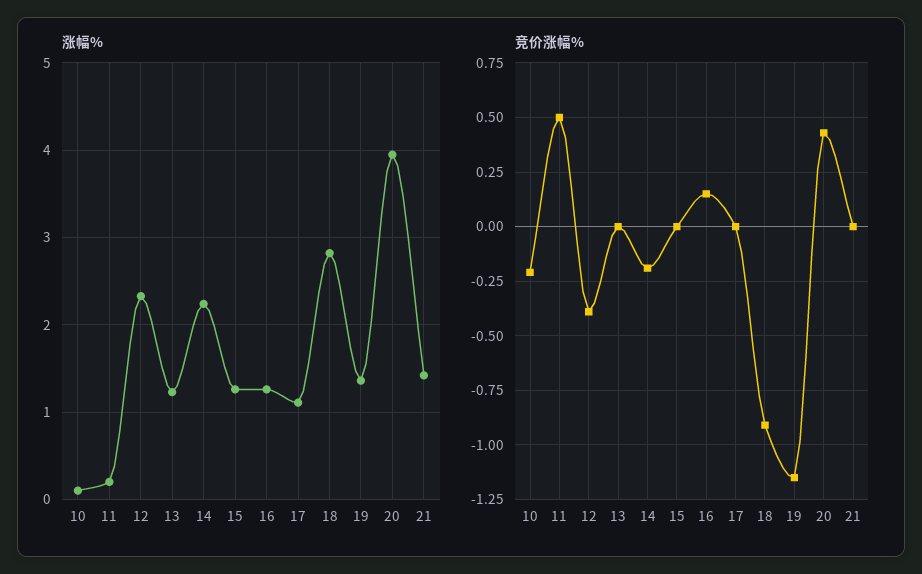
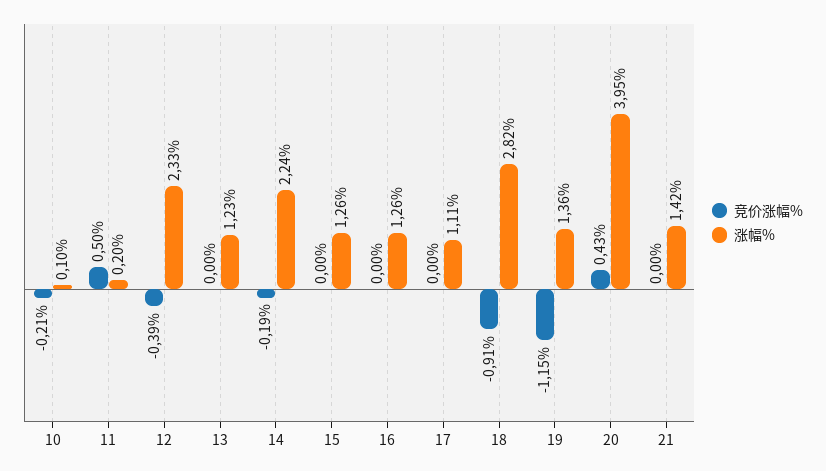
竞价涨幅%, 16: 0.15 -> 0

